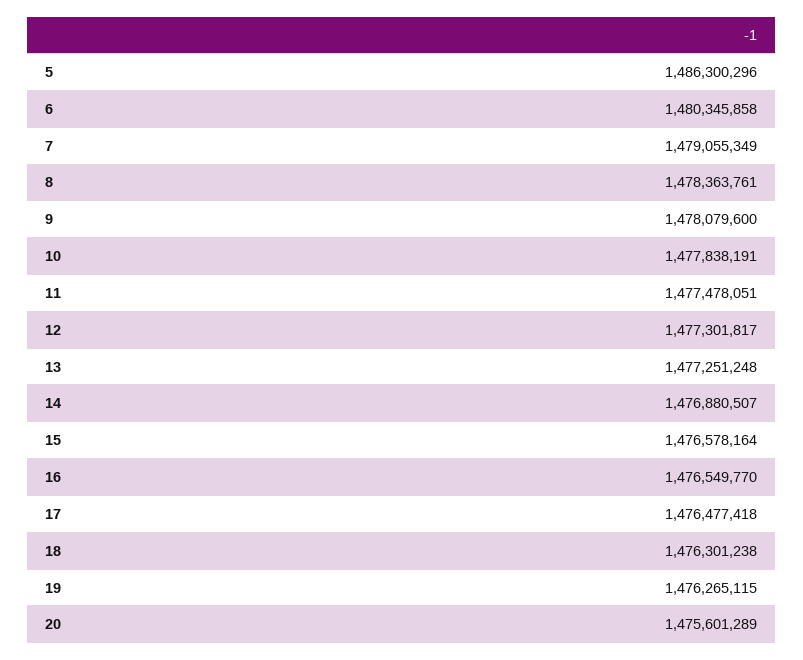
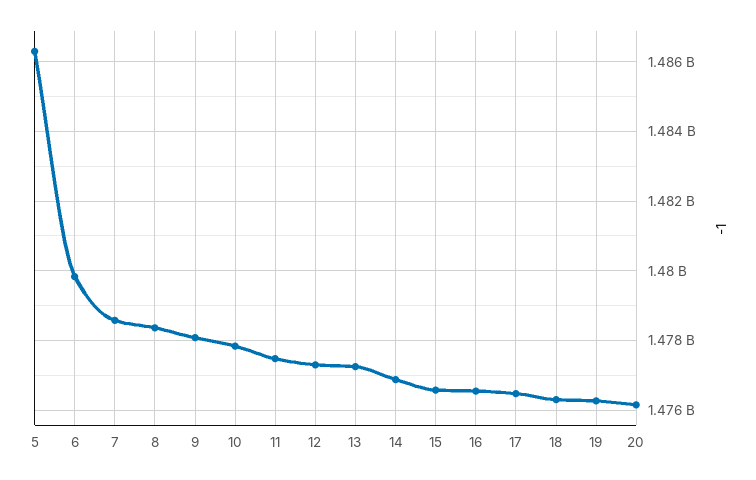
6: 1480345858 -> 1479800000
7: 1479055349 -> 1478600000
20: 1475601289 -> 1476200000

